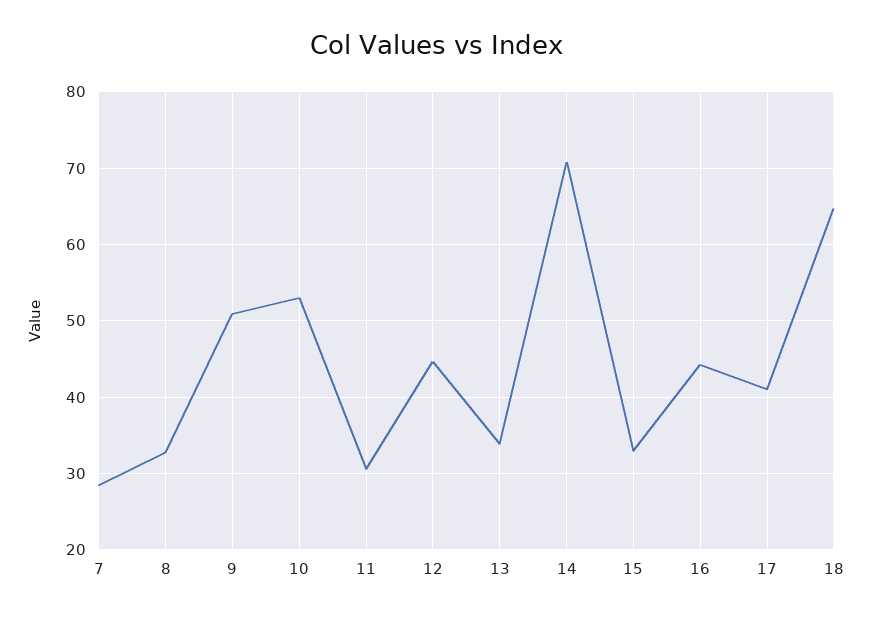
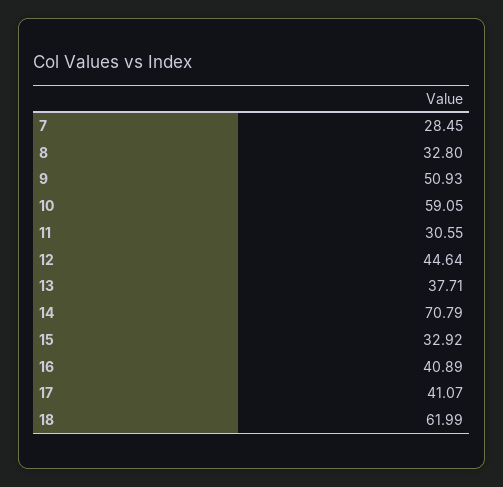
10: 53 -> 59.05
13: 34 -> 37.71
16: 44 -> 40.89
18: 65 -> 61.99

